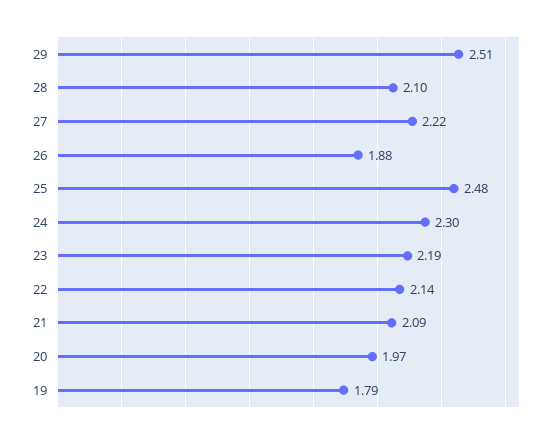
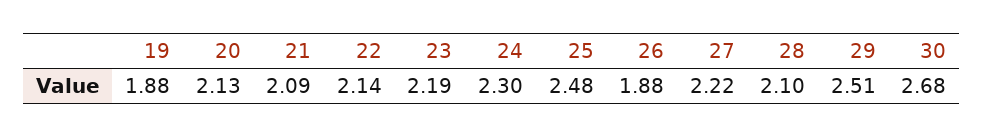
20: 1.97 -> 2.13
19: 1.79 -> 1.88
30: none -> 2.68

